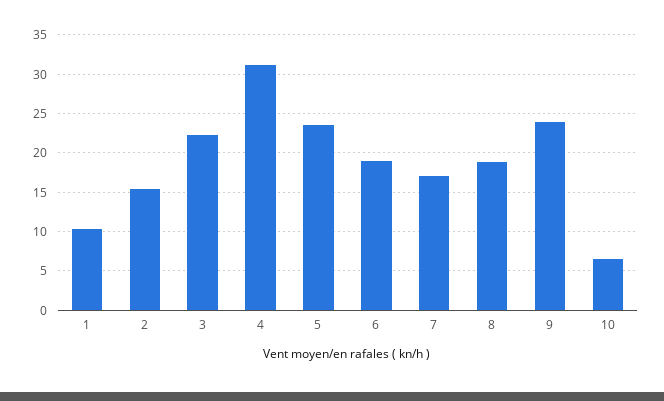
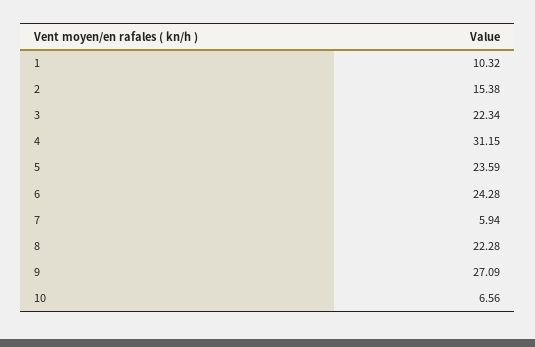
6: 19 -> 24.28
7: 17 -> 5.94
8: 19 -> 22.28
9: 24 -> 27.09

